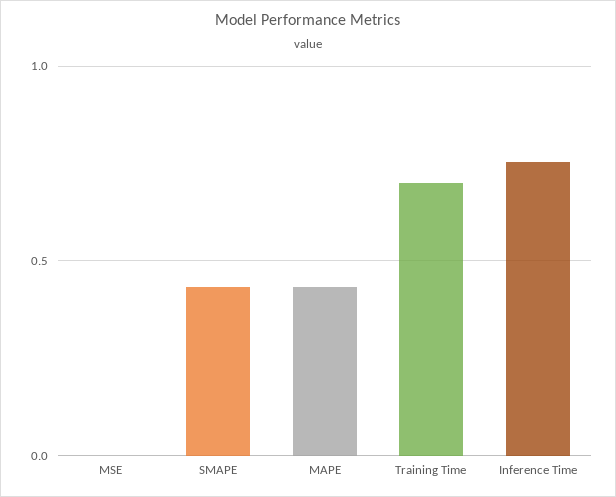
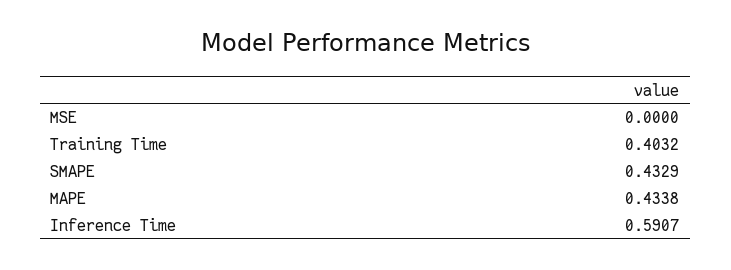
Training Time: 0.7 -> 0.4032
Inference Time: 0.75 -> 0.5907

